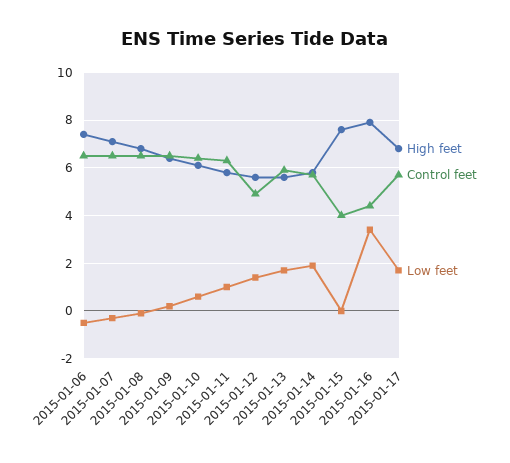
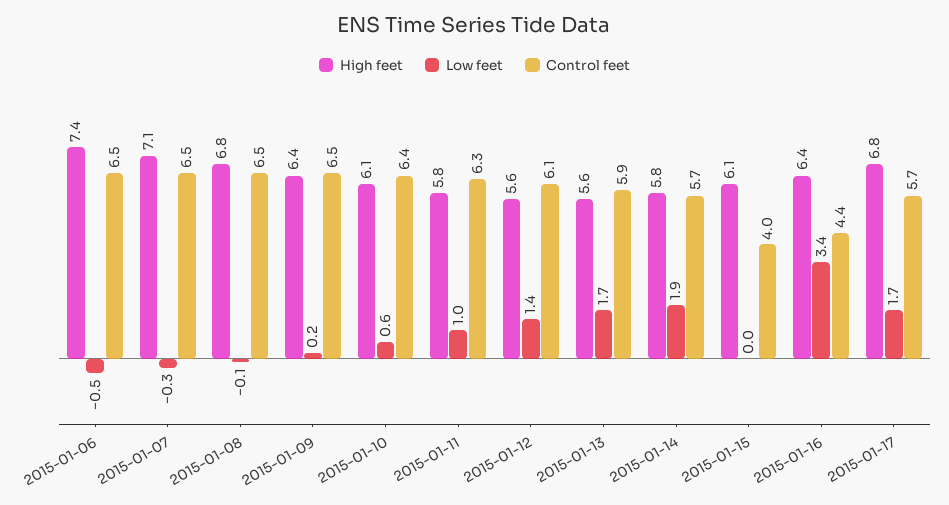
Control feet, 2015-01-12: 5 -> 6.1
High feet, 2015-01-15: 7.5 -> 6.1
High feet, 2015-01-16: 8 -> 6.4

